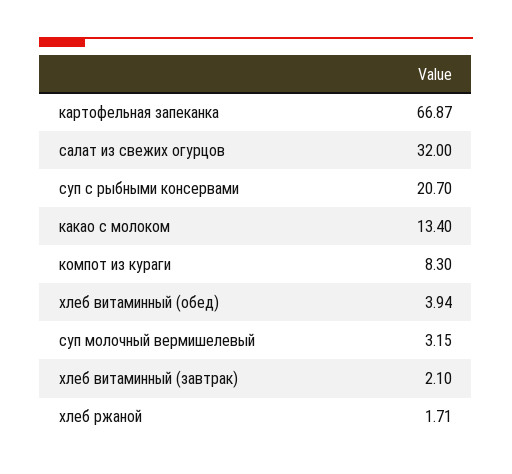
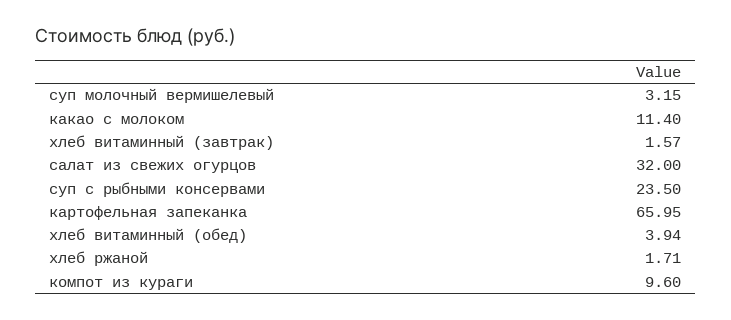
картофельная запеканка: 66.87 -> 65.95
суп с рыбными консервами: 20.7 -> 23.5
какао с молоком: 13.4 -> 11.4
компот из кураги: 8.3 -> 9.6
хлеб витаминный (завтрак): 2.1 -> 1.57

